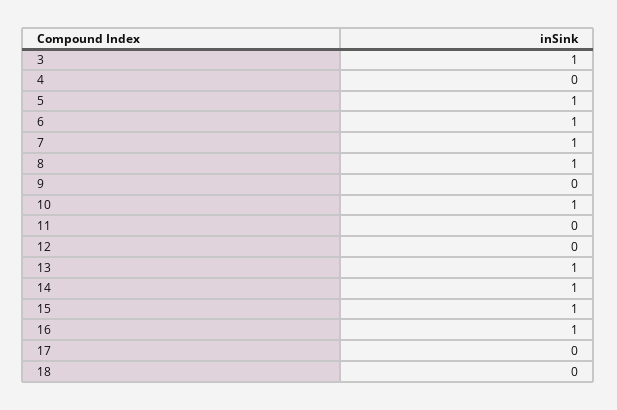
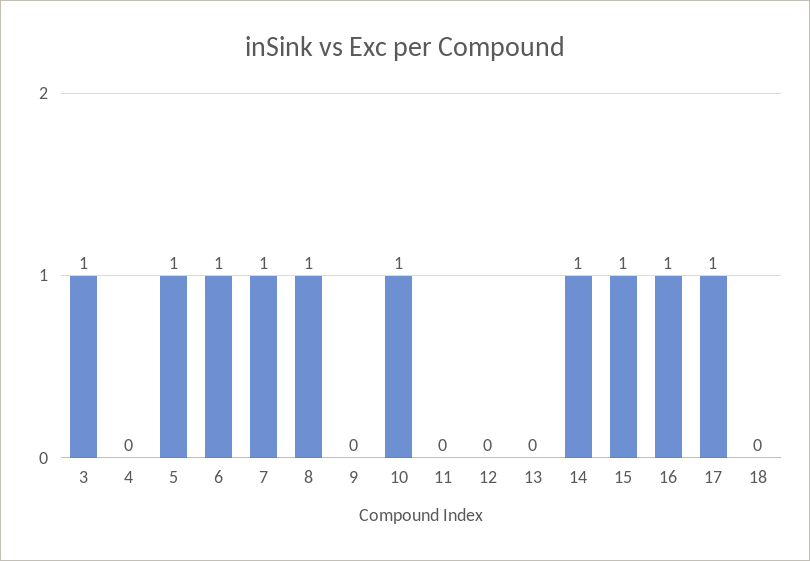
13: 1 -> 0
17: 0 -> 1

